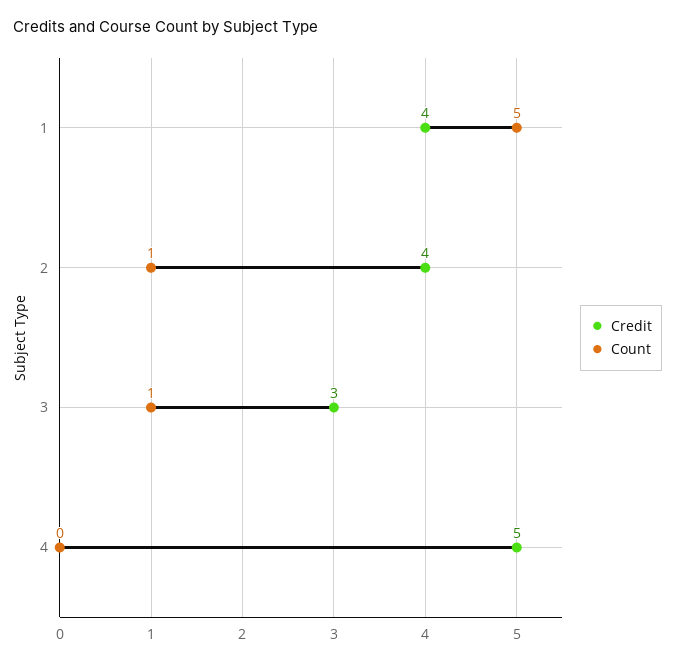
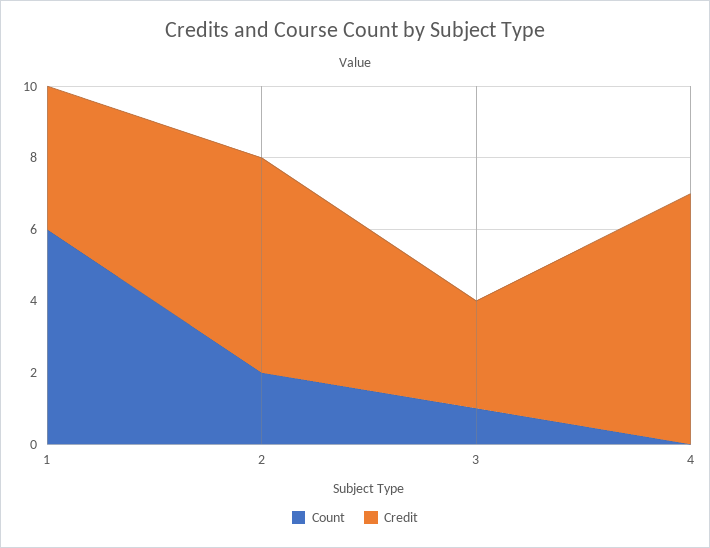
Count, 1: 5 -> 6
Credit, 2: 4 -> 6
Count, 2: 1 -> 2
Credit, 4: 5 -> 7

